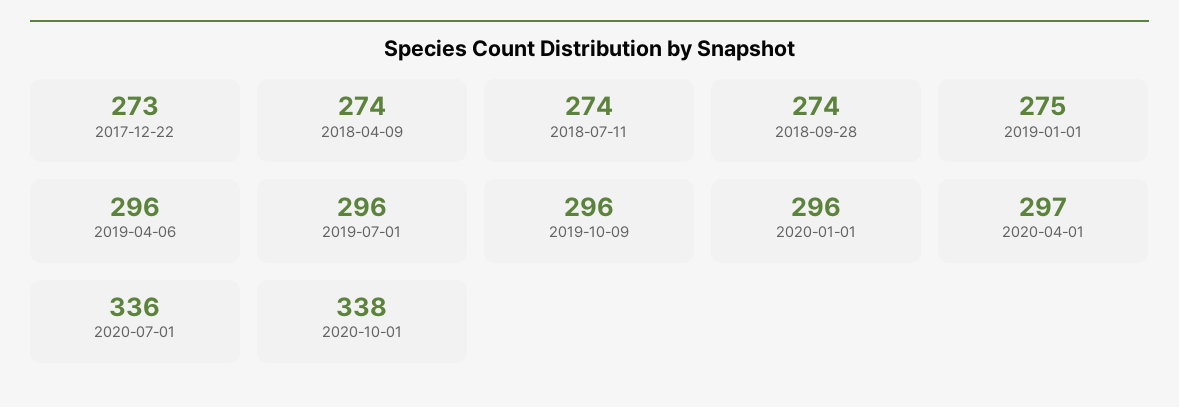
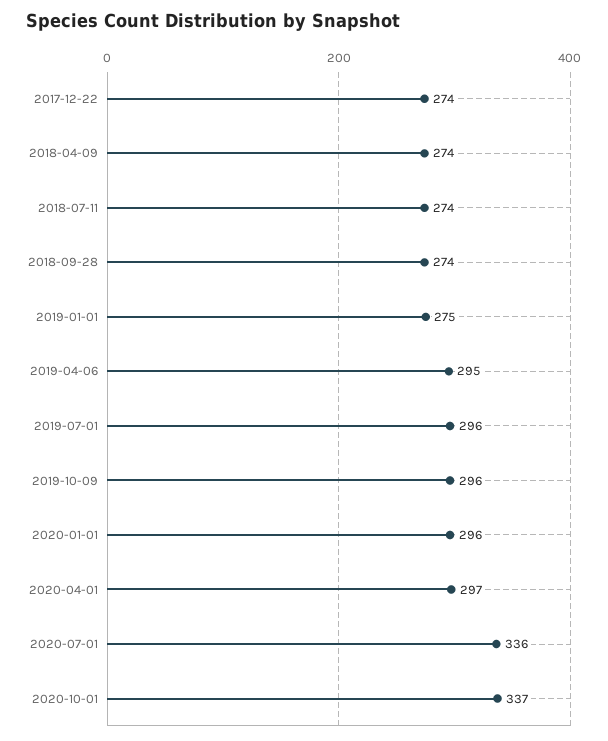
2017-12-22: 273 -> 274
2019-04-06: 296 -> 295
2020-10-01: 338 -> 337

